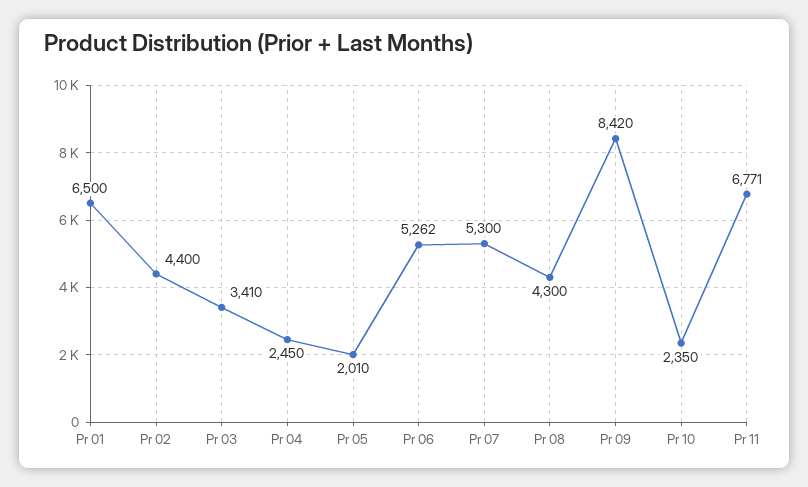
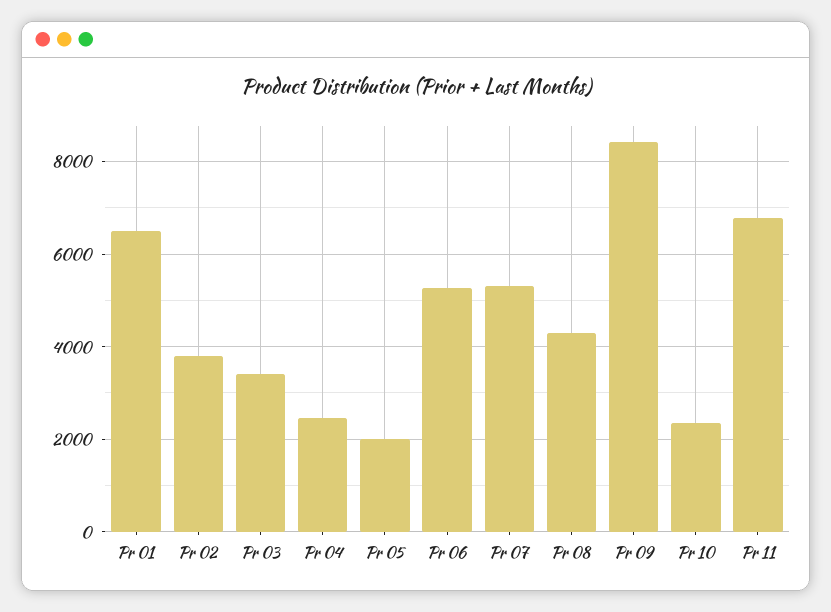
Pr 02: 4400 -> 3800

